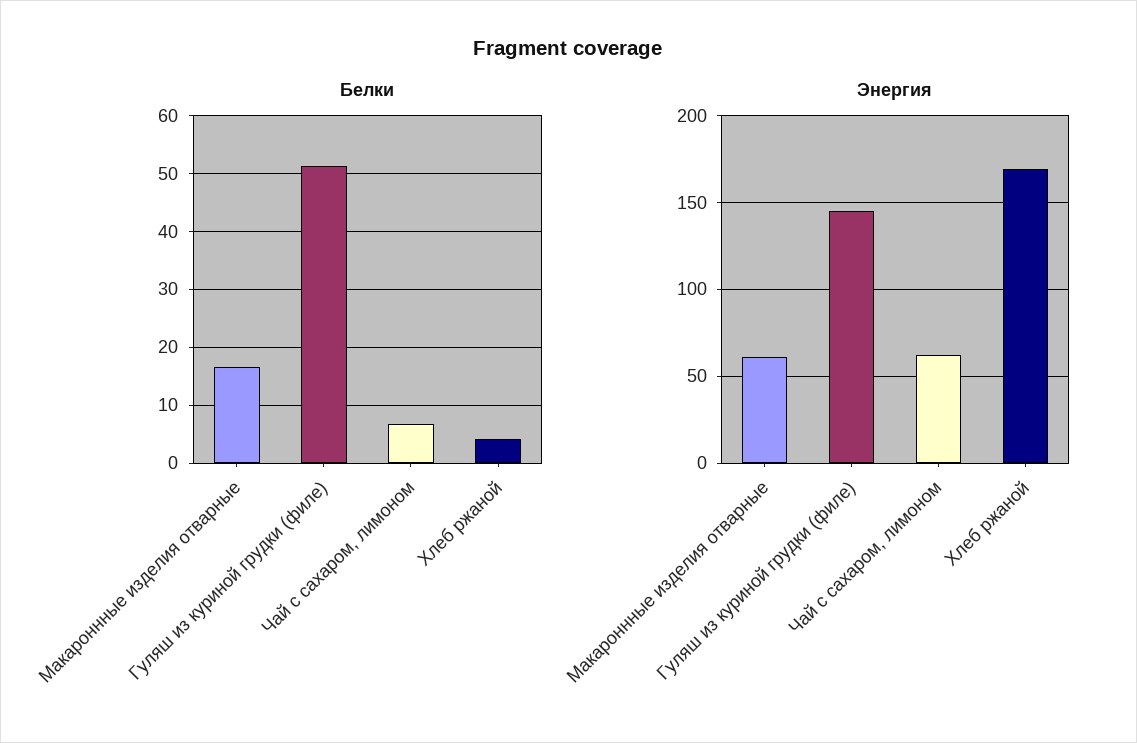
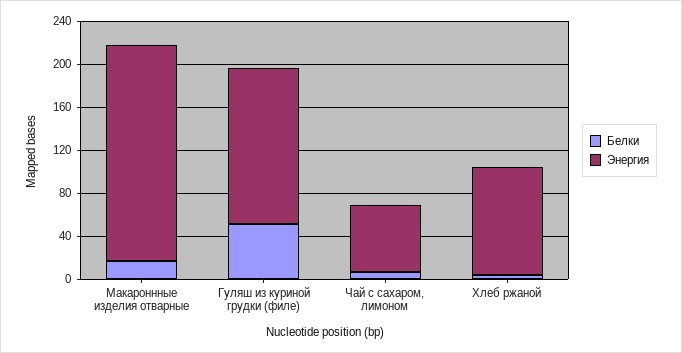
Энергия, Макароннные изделия отварные: 60 -> 200
Энергия, Хлеб ржаной: 170 -> 100

